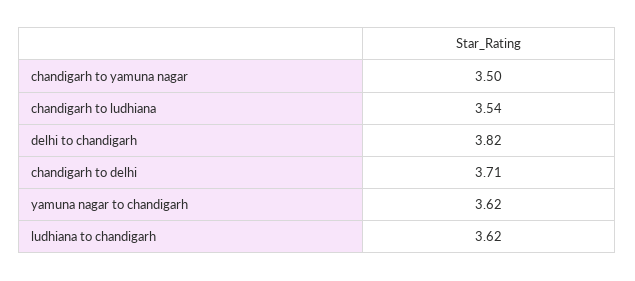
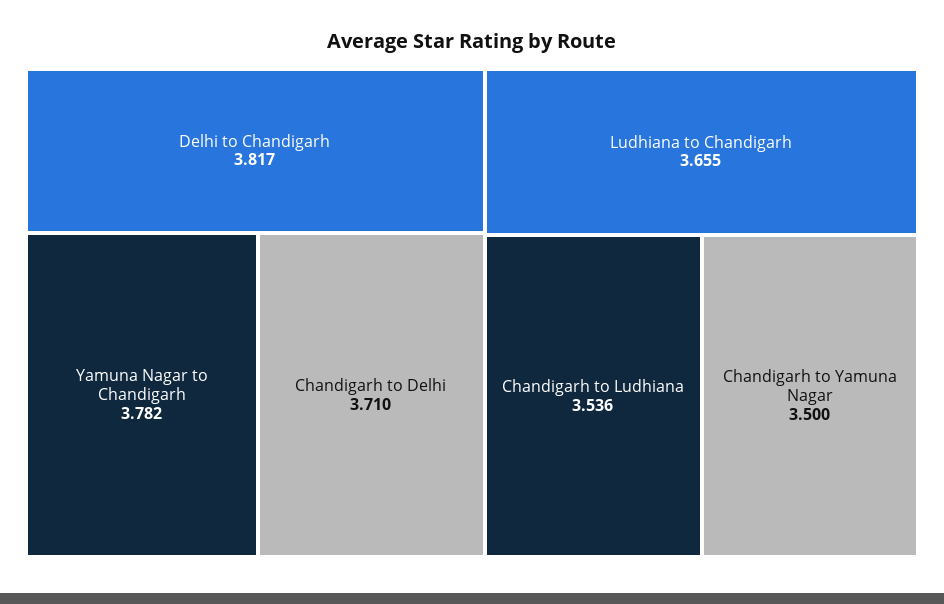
yamuna nagar to chandigarh: 3.62 -> 3.782
ludhiana to chandigarh: 3.62 -> 3.655

